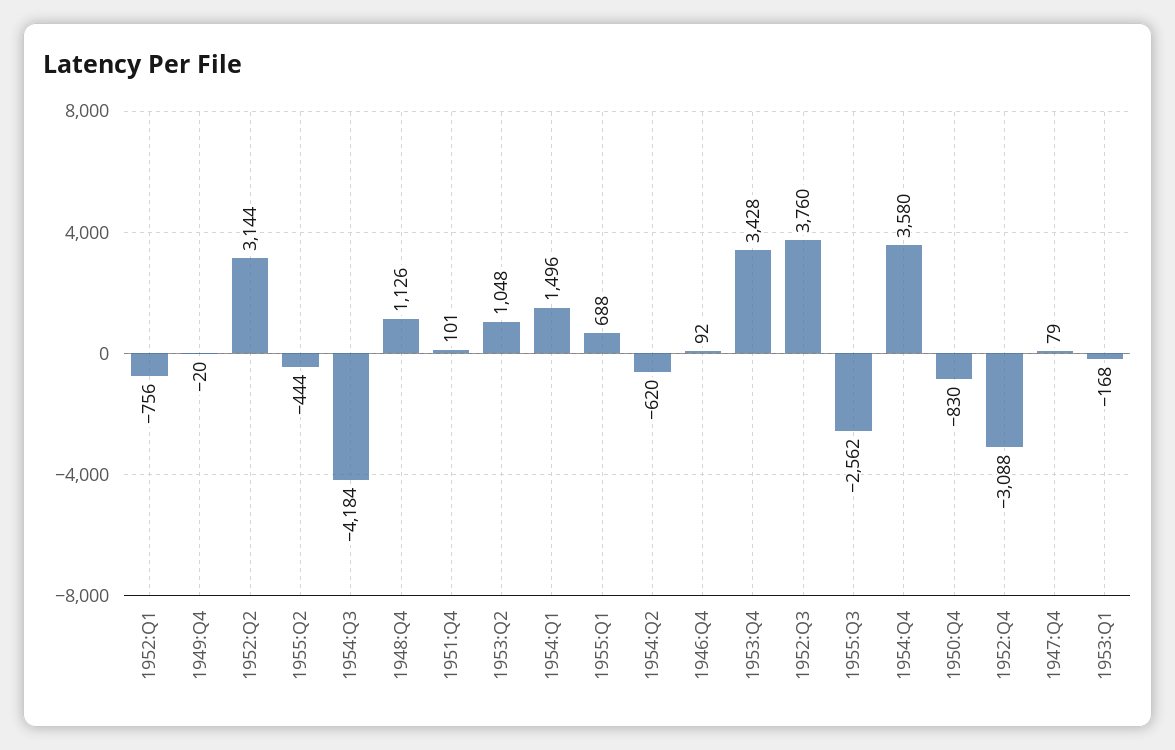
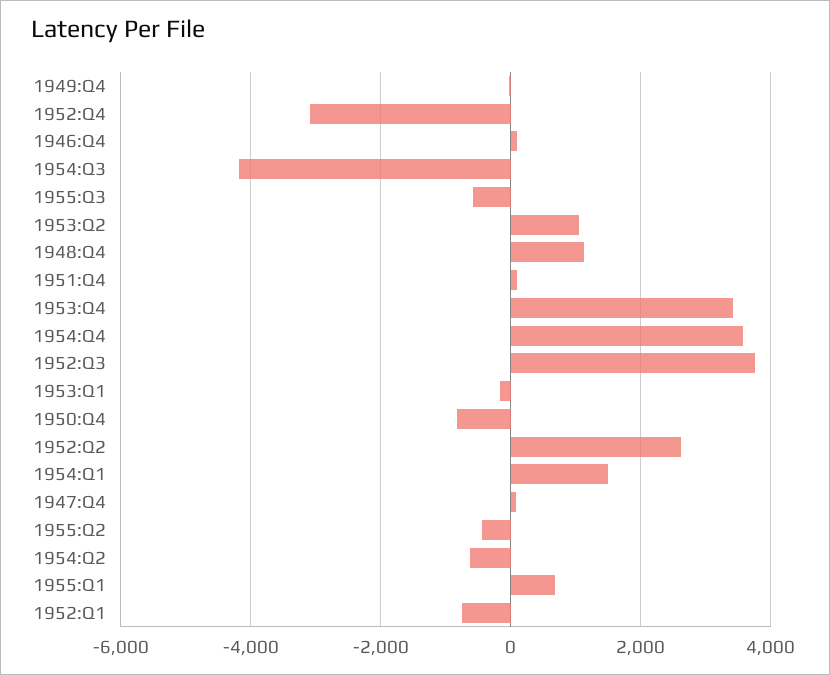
1952:Q2: 3144 -> 2600
1955:Q3: -2562 -> -600

